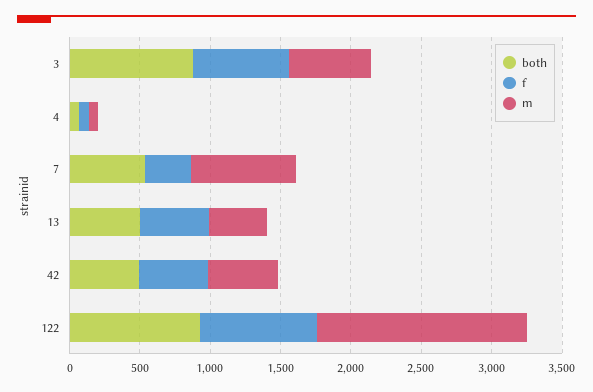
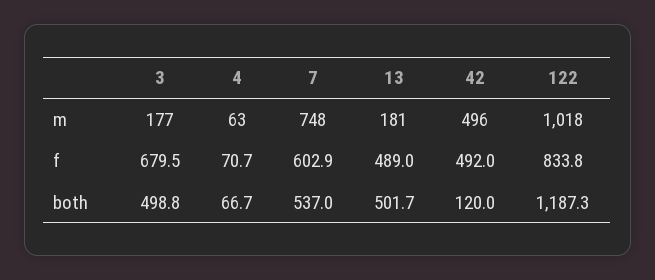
both, 3: 900 -> 498.8
m, 3: 600 -> 177
f, 7: 300 -> 602.9
m, 13: 400 -> 181
both, 42: 500 -> 120
both, 122: 900 -> 1187.3
m, 122: 1500 -> 1018

